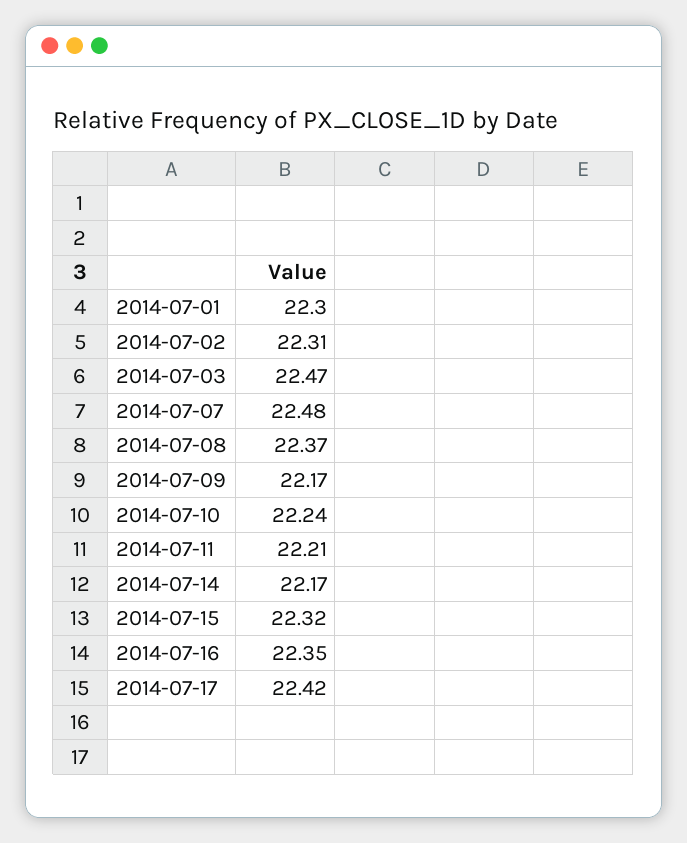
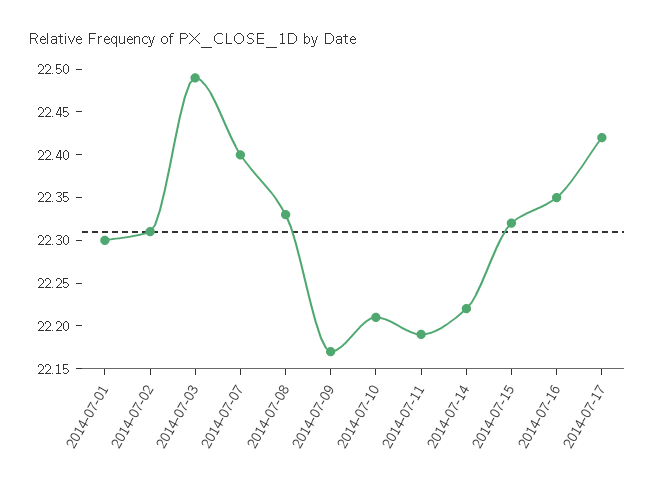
2014-07-03: 22.47 -> 22.49
2014-07-07: 22.48 -> 22.4
2014-07-08: 22.37 -> 22.33
2014-07-10: 22.24 -> 22.21
2014-07-11: 22.21 -> 22.19
2014-07-14: 22.17 -> 22.22

